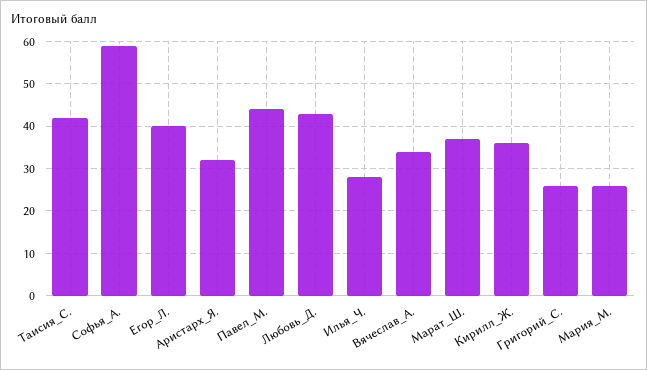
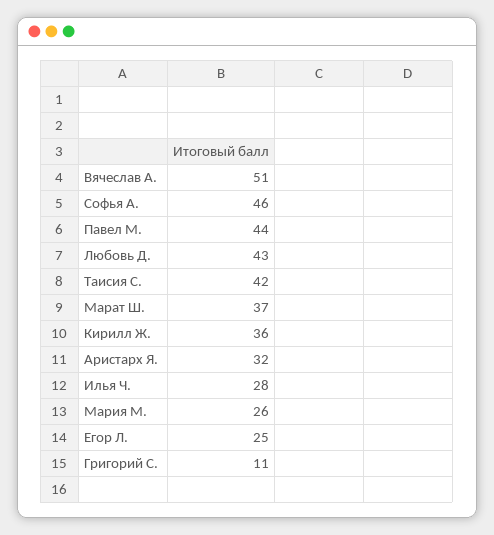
Софья_А.: 60 -> 46
Егор_Л.: 40 -> 25
Вячеслав_А.: 35 -> 51
Григорий_С.: 25 -> 11

